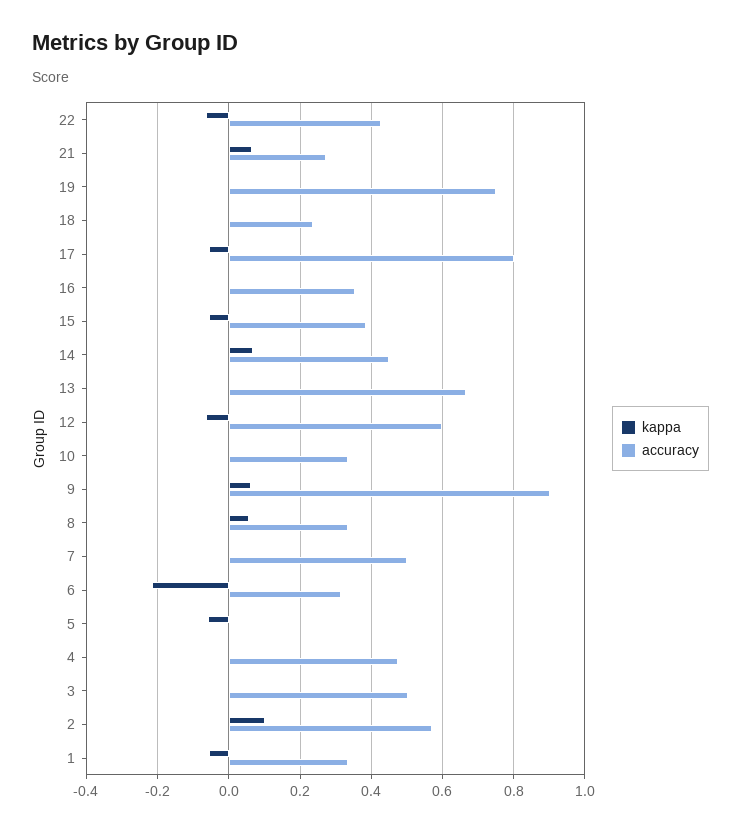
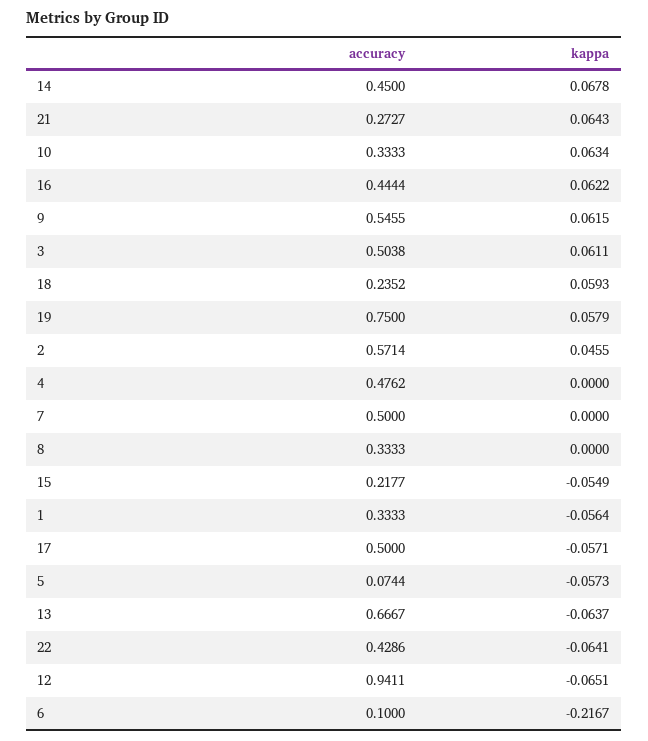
kappa, 19: 0 -> 0.0579
kappa, 18: 0 -> 0.0593
accuracy, 17: 0.8 -> 0.5
kappa, 16: 0 -> 0.0622
accuracy, 16: 0.36 -> 0.4444
accuracy, 15: 0.38 -> 0.2177
kappa, 13: 0 -> -0.0637
accuracy, 12: 0.6 -> 0.9411
kappa, 10: 0 -> 0.0634
accuracy, 9: 0.9 -> 0.5455
kappa, 8: 0.06 -> 0
accuracy, 6: 0.32 -> 0.1
accuracy, 5: 0 -> 0.0744
kappa, 3: 0 -> 0.0611
kappa, 2: 0.1 -> 0.0455

